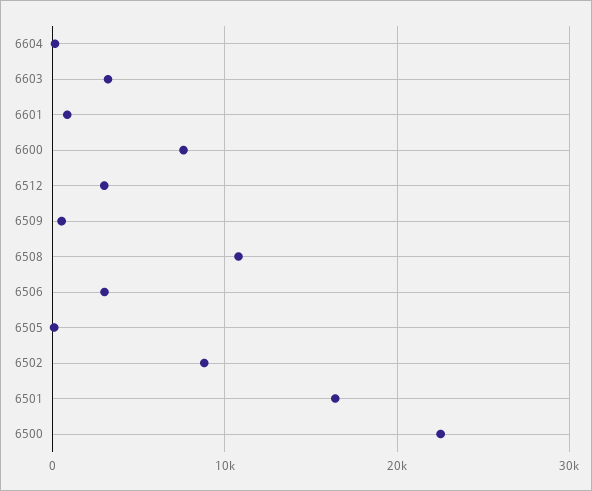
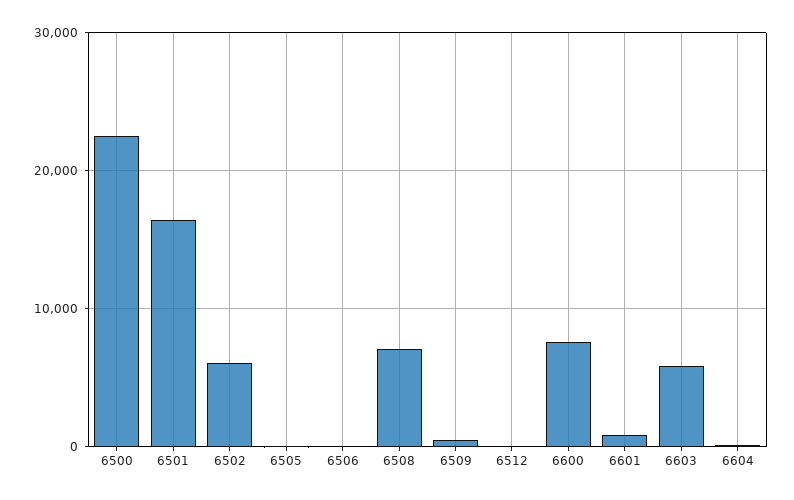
6603: 3000 -> 6000
6512: 3000 -> 0
6508: 11000 -> 7000
6506: 3000 -> 0
6502: 9000 -> 6000

